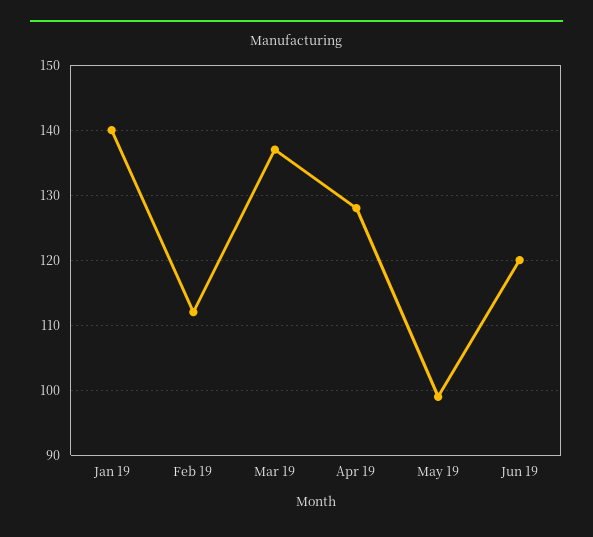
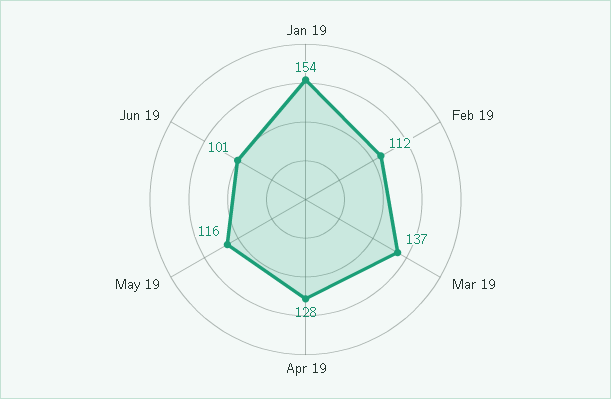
Jan 19: 140 -> 154
May 19: 99 -> 116
Jun 19: 120 -> 101

